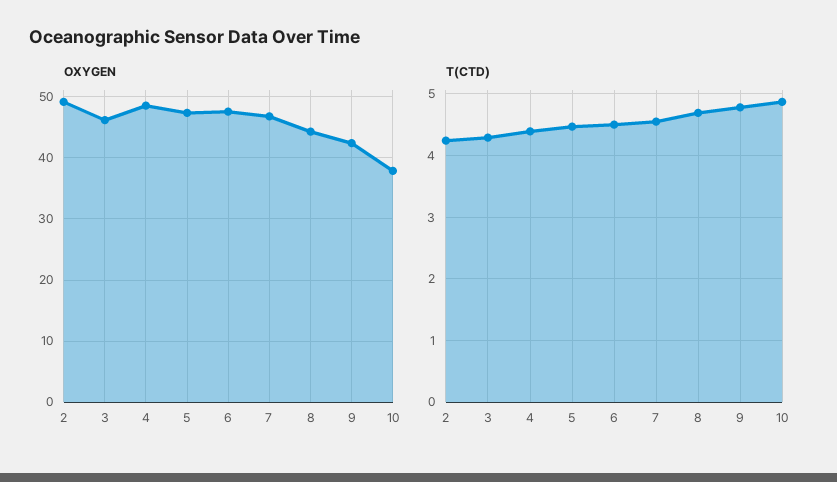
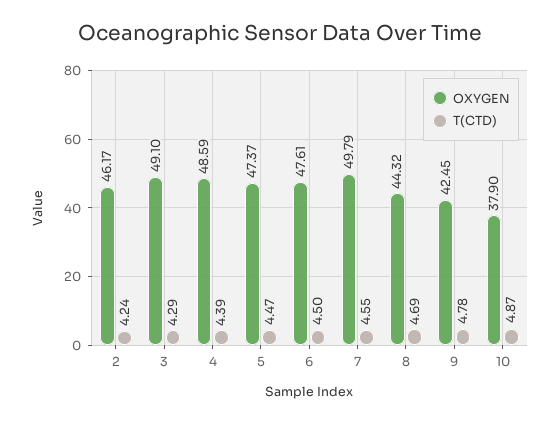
OXYGEN, 2: 49 -> 46.17
OXYGEN, 3: 46 -> 49.1
OXYGEN, 7: 47 -> 49.79

